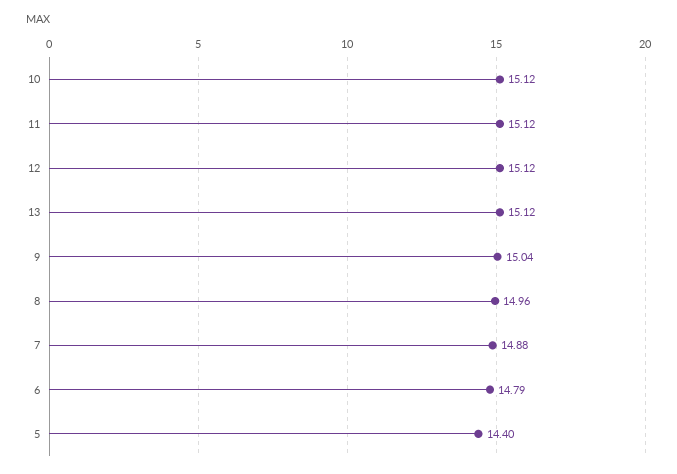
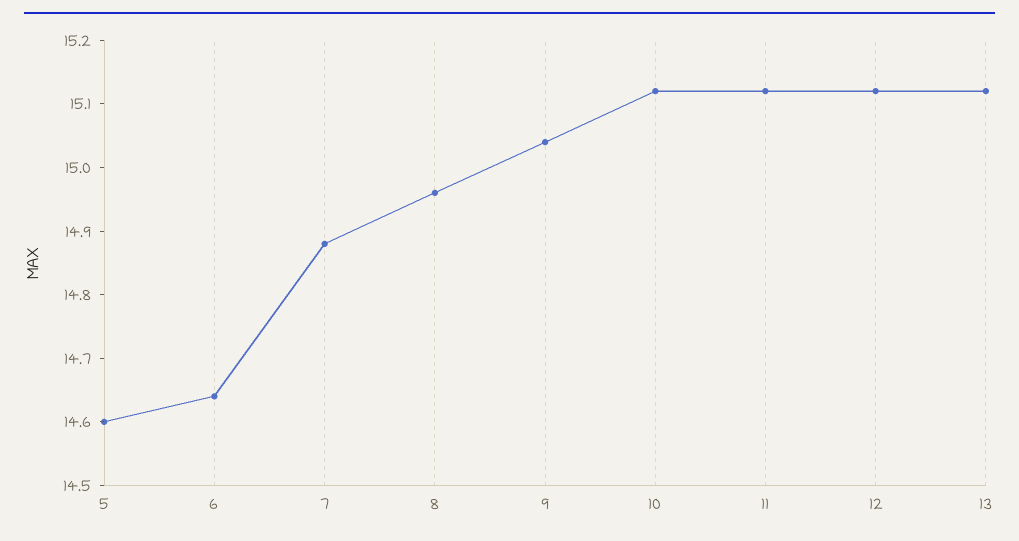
6: 14.79 -> 14.65
5: 14.4 -> 14.6

